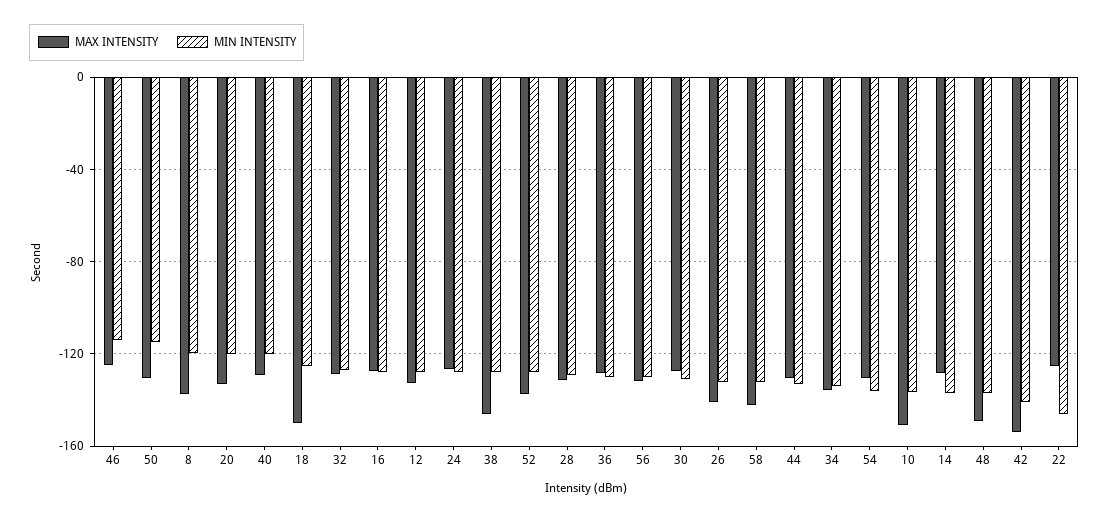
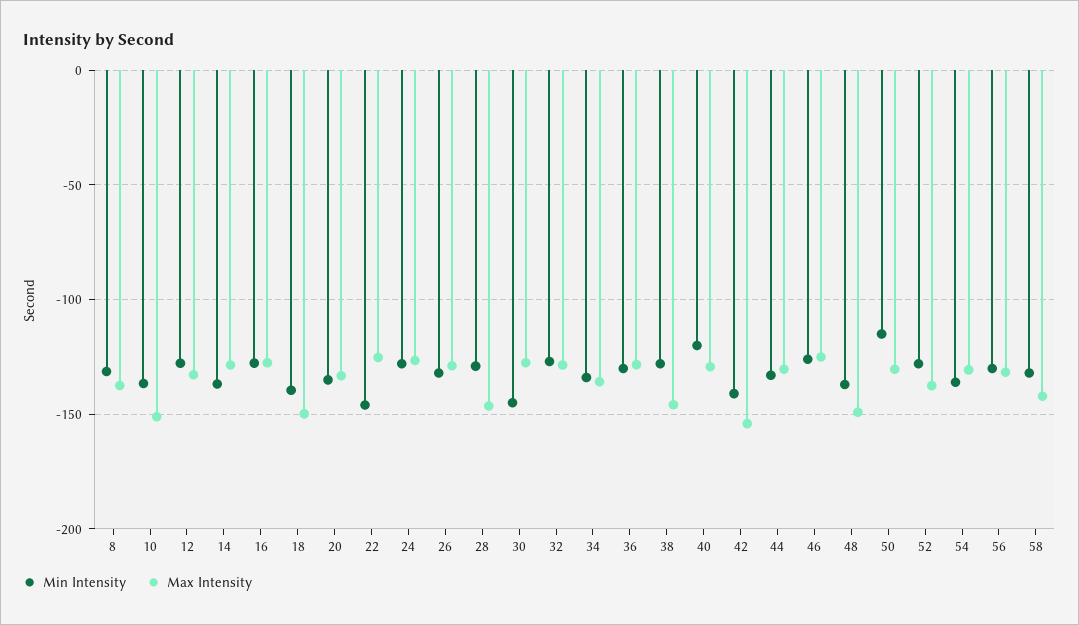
MIN INTENSITY, 46: -115 -> -125
MIN INTENSITY, 8: -120 -> -130
MIN INTENSITY, 20: -120 -> -135
MIN INTENSITY, 18: -125 -> -140
MAX INTENSITY, 28: -130 -> -145
MIN INTENSITY, 30: -130 -> -145
MAX INTENSITY, 26: -140 -> -130

